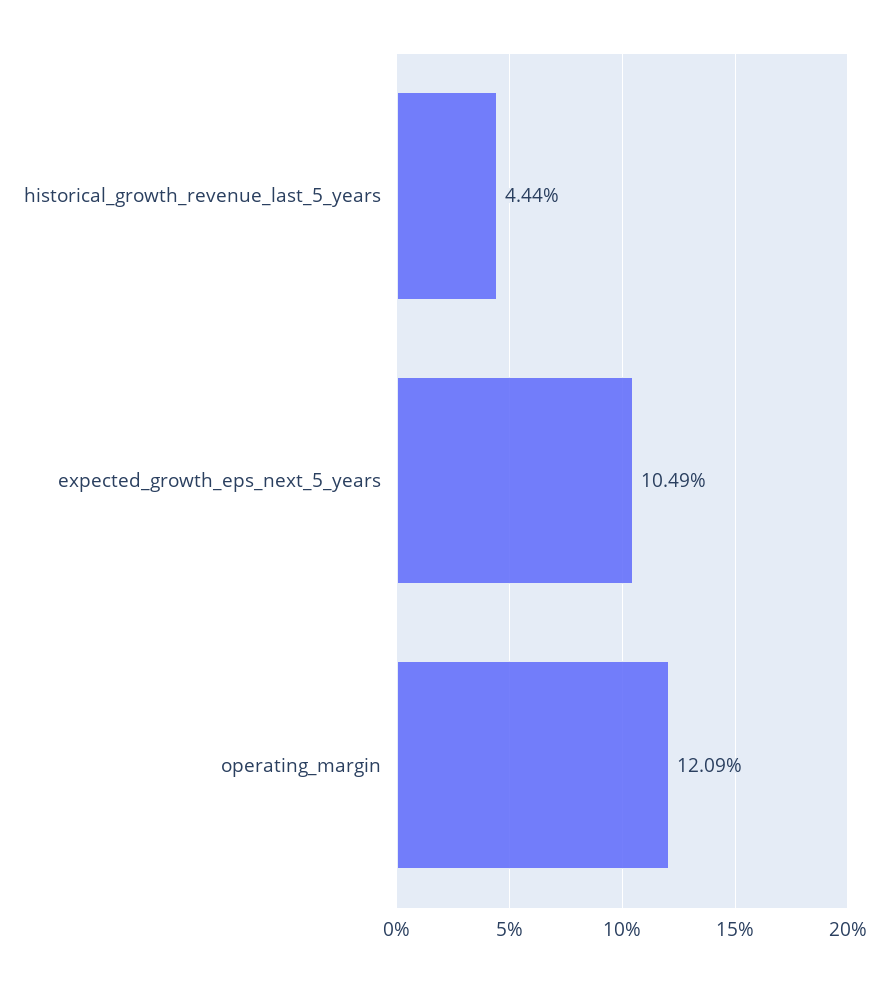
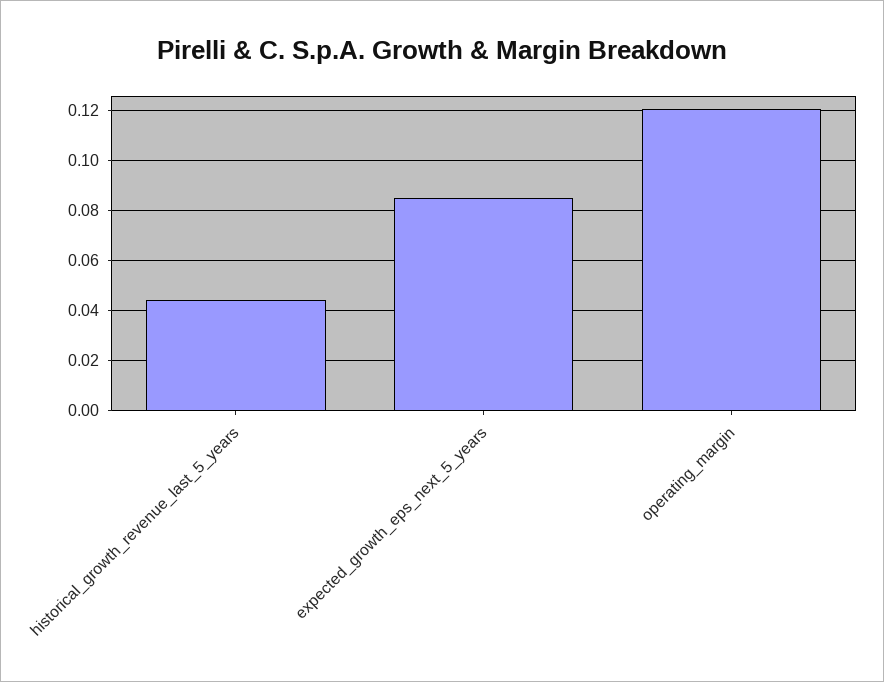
expected_growth_eps_next_5_years: 0.1049 -> 0.085

